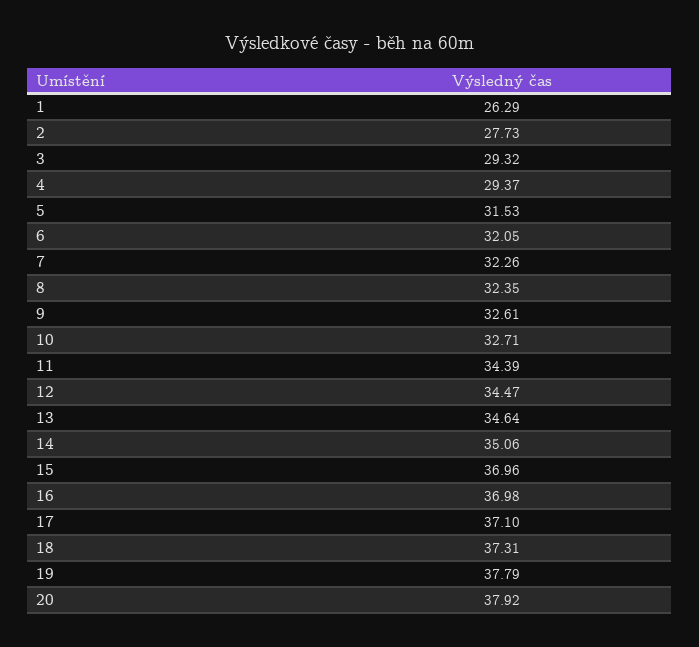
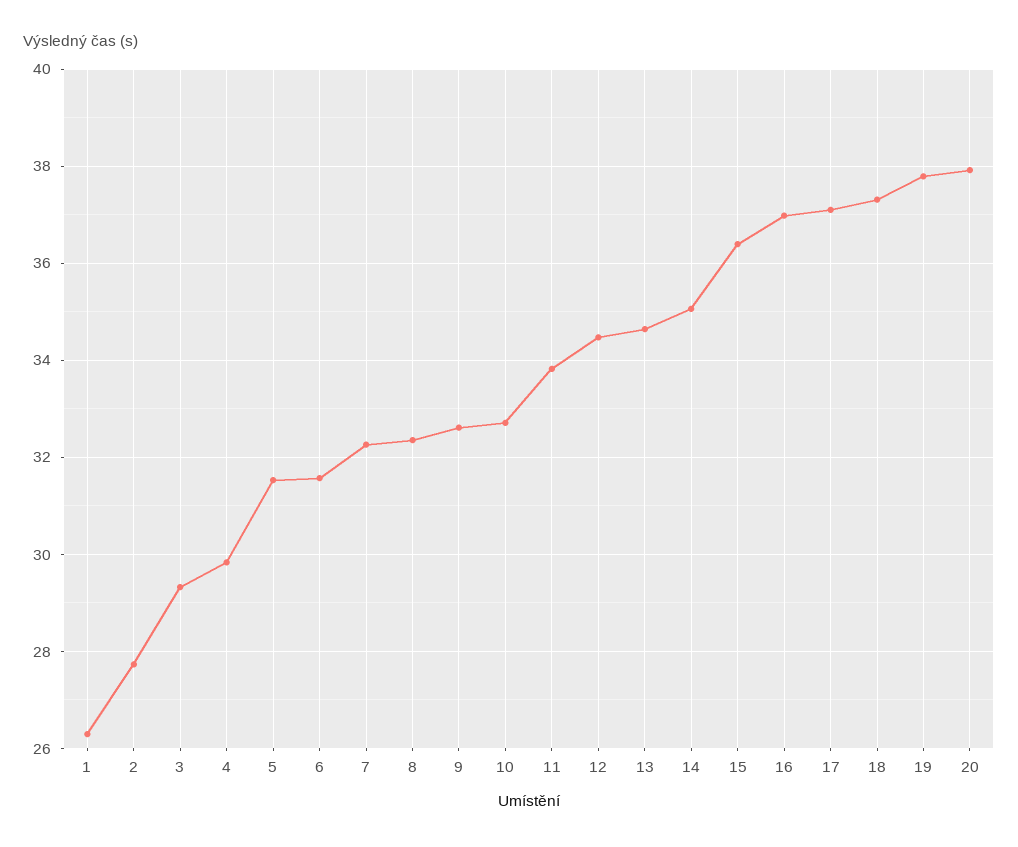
4: 29.37 -> 29.8
6: 32.05 -> 31.6
11: 34.39 -> 33.8
15: 36.96 -> 36.4

